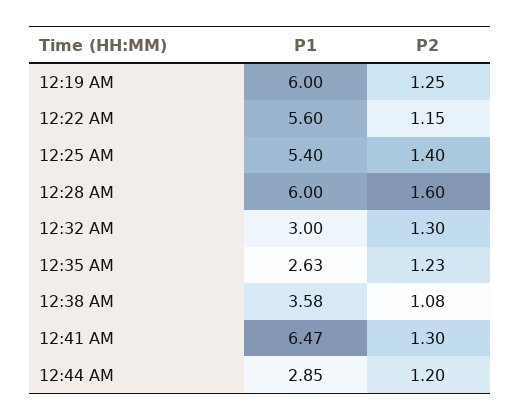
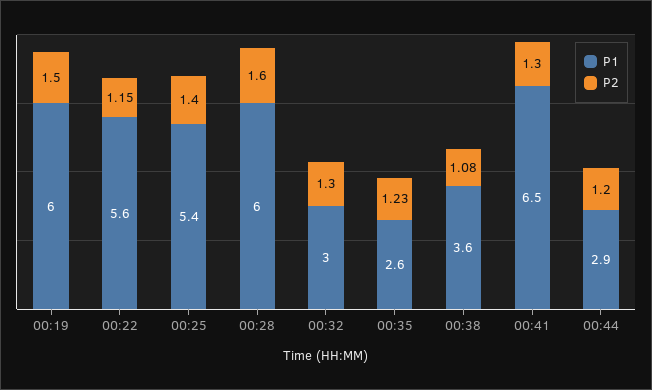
P2, 12:19 AM: 1.25 -> 1.5

